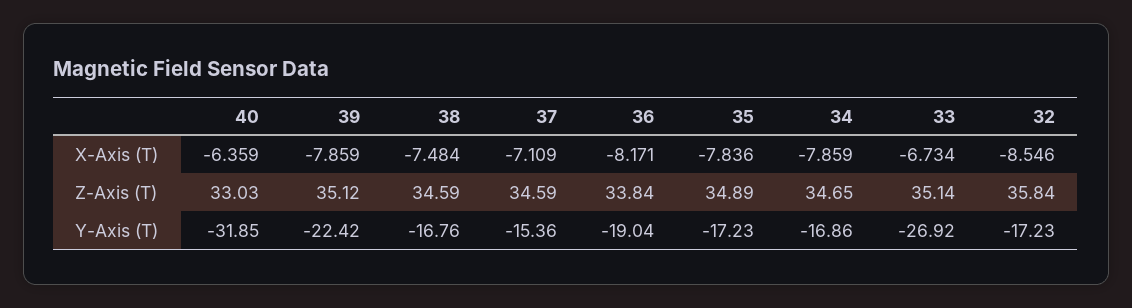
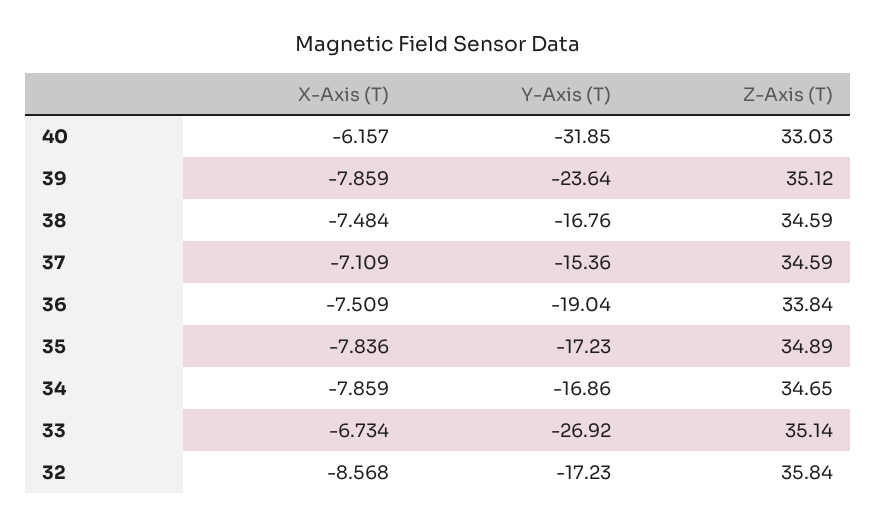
40, X-Axis (T): -6.359 -> -6.157
36, X-Axis (T): -8.171 -> -7.509
32, X-Axis (T): -8.546 -> -8.568
39, Y-Axis (T): -22.42 -> -23.64

